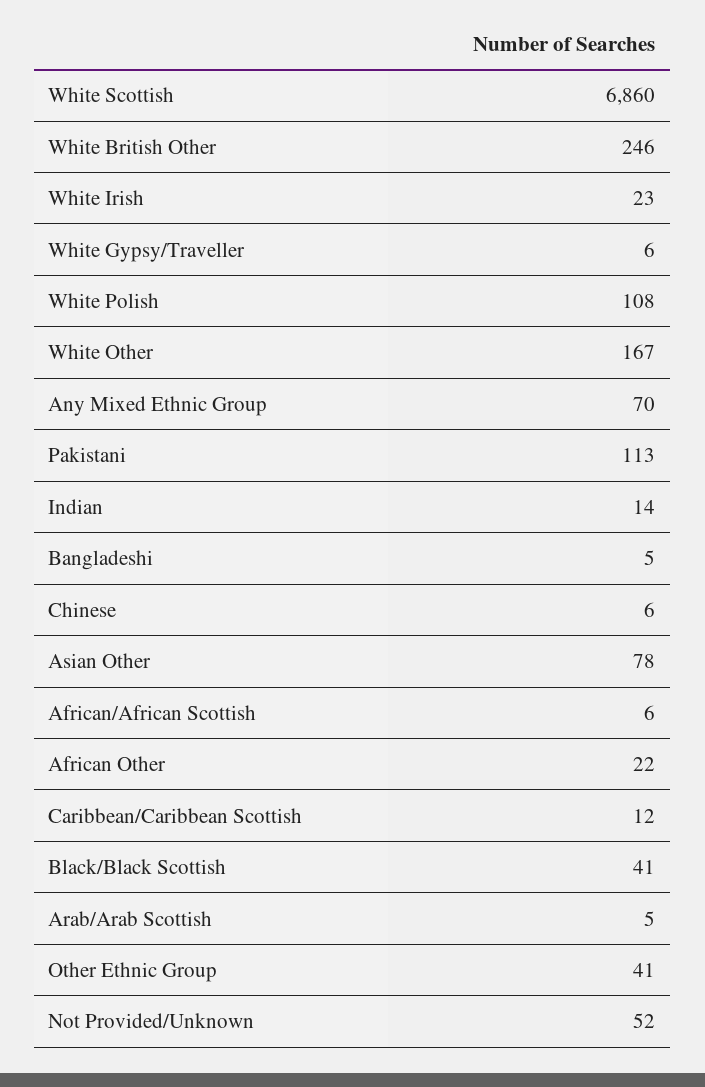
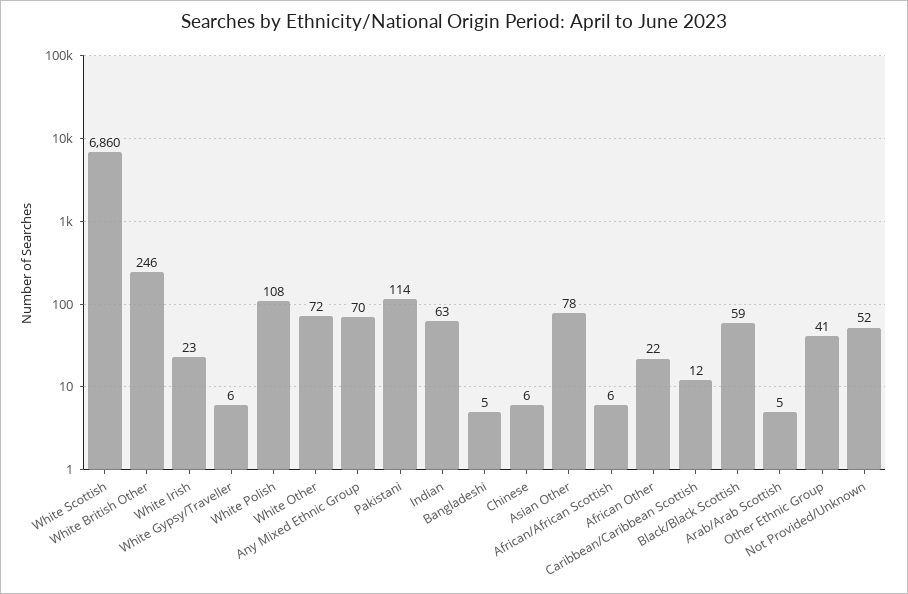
White Other: 167 -> 72
Pakistani: 113 -> 114
Indian: 14 -> 63
Black/Black Scottish: 41 -> 59

